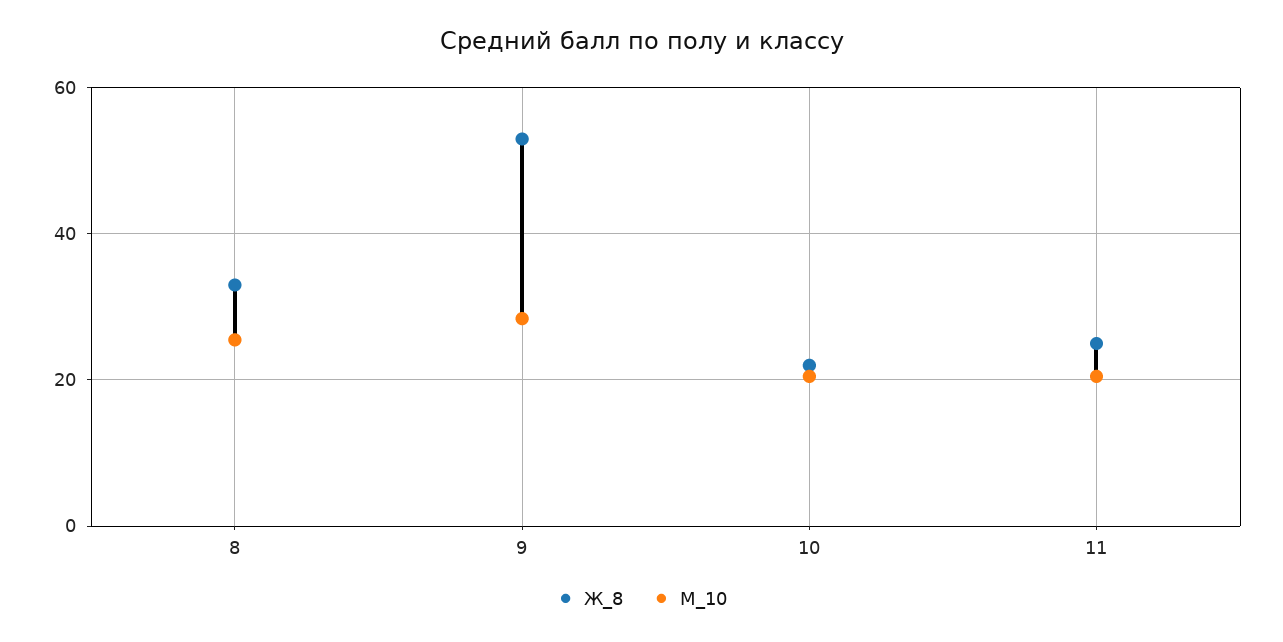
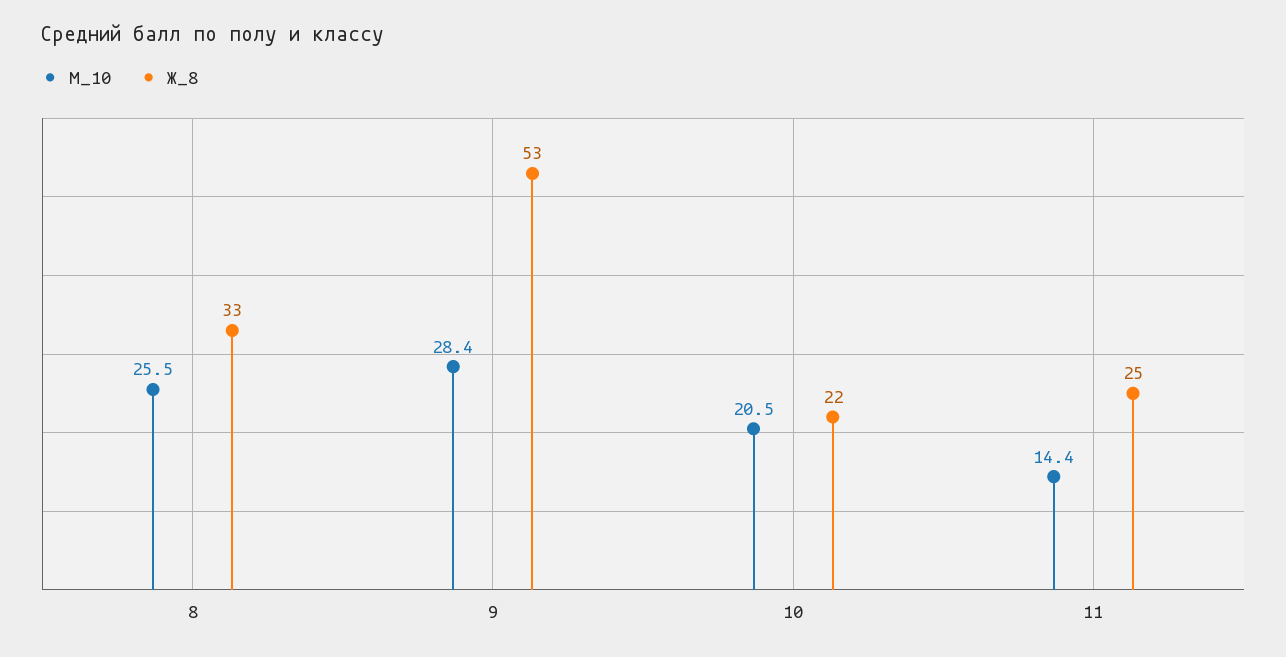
М_10, 11: 20 -> 14.4

